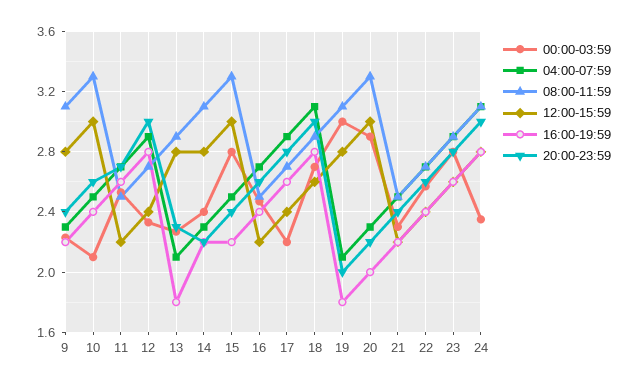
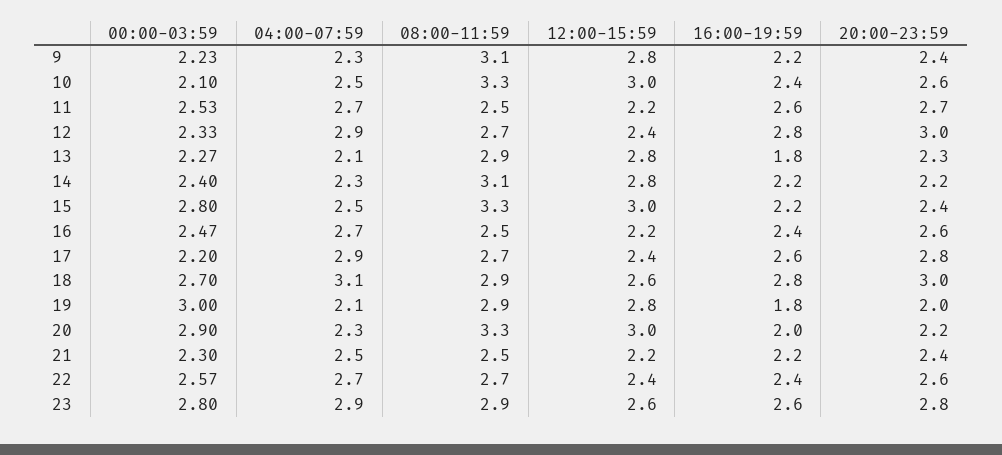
08:00-11:59, 19: 3.1 -> 2.9
00:00-03:59, 24: 2.35 -> none
04:00-07:59, 24: 3.1 -> none
08:00-11:59, 24: 3.1 -> none
12:00-15:59, 24: 2.8 -> none
16:00-19:59, 24: 2.8 -> none
20:00-23:59, 24: 3 -> none

